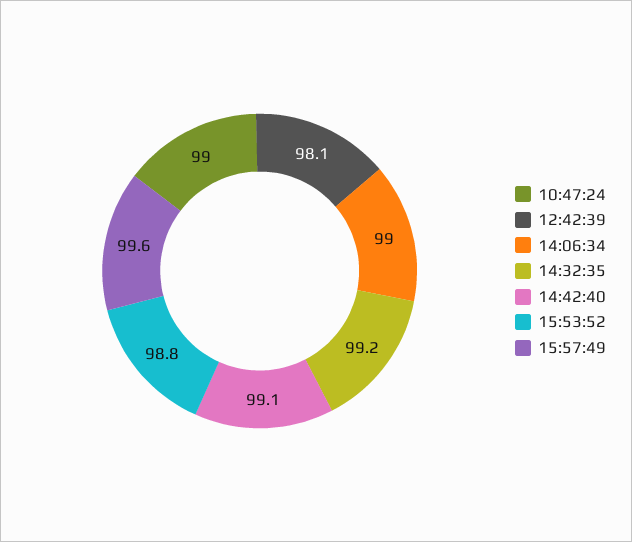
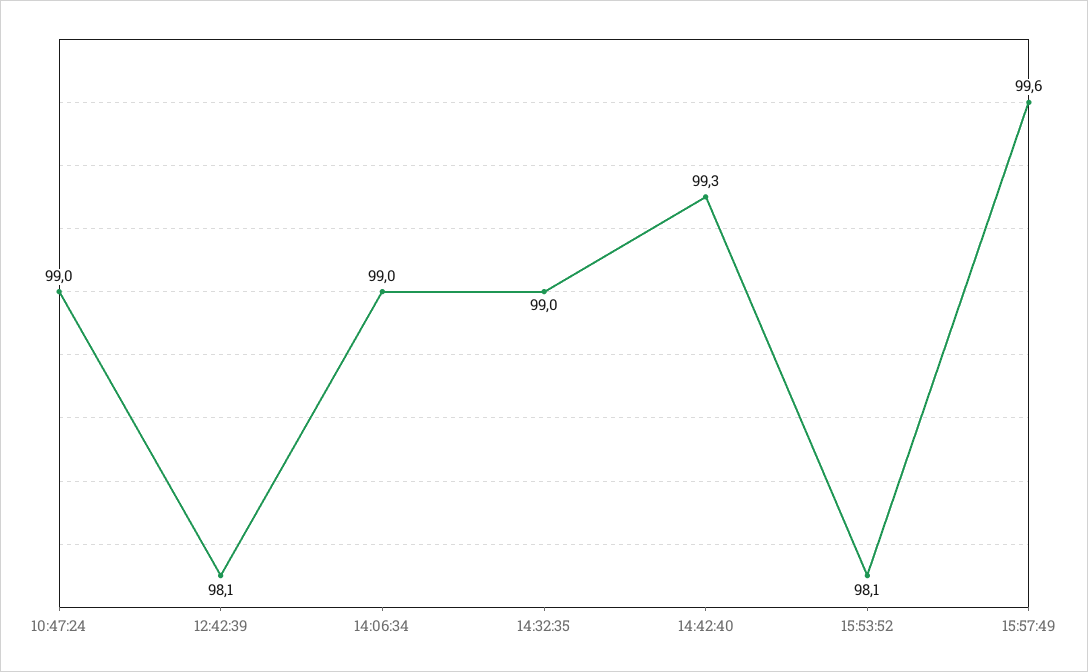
14:32:35: 99.2 -> 99
14:42:40: 99.1 -> 99.3
15:53:52: 98.8 -> 98.1

